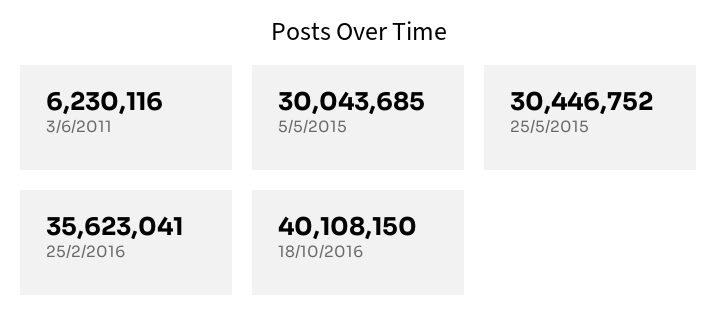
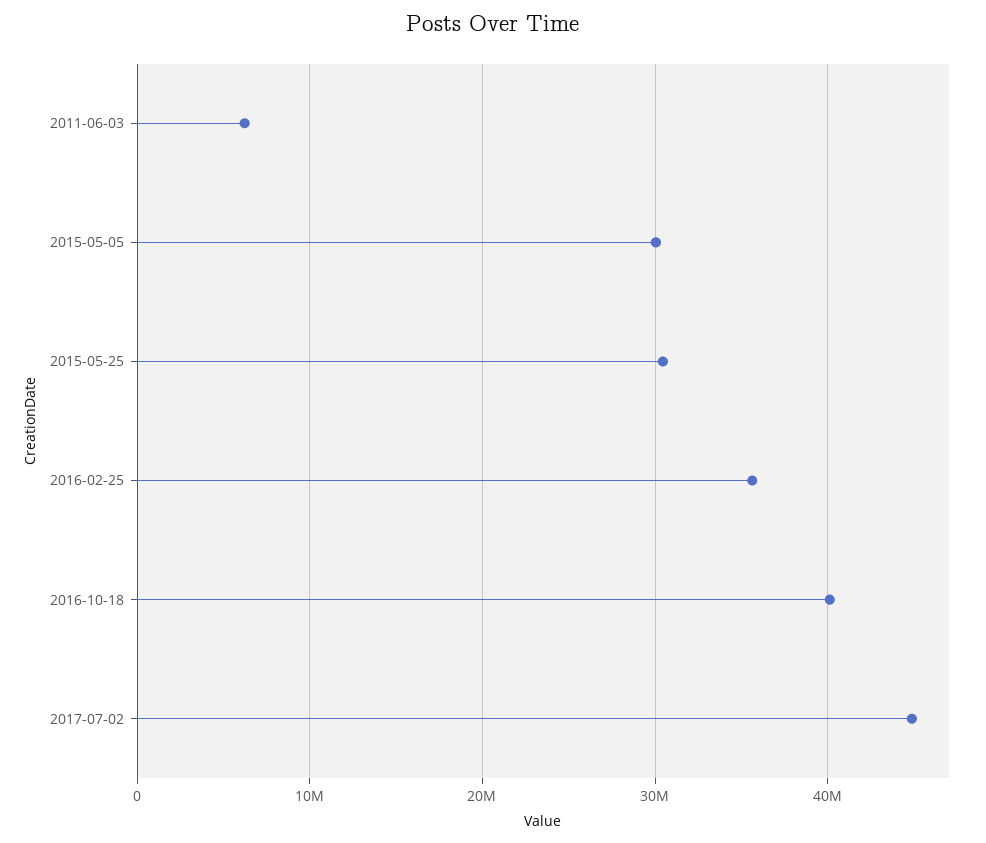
2017-07-02: none -> 45000000

